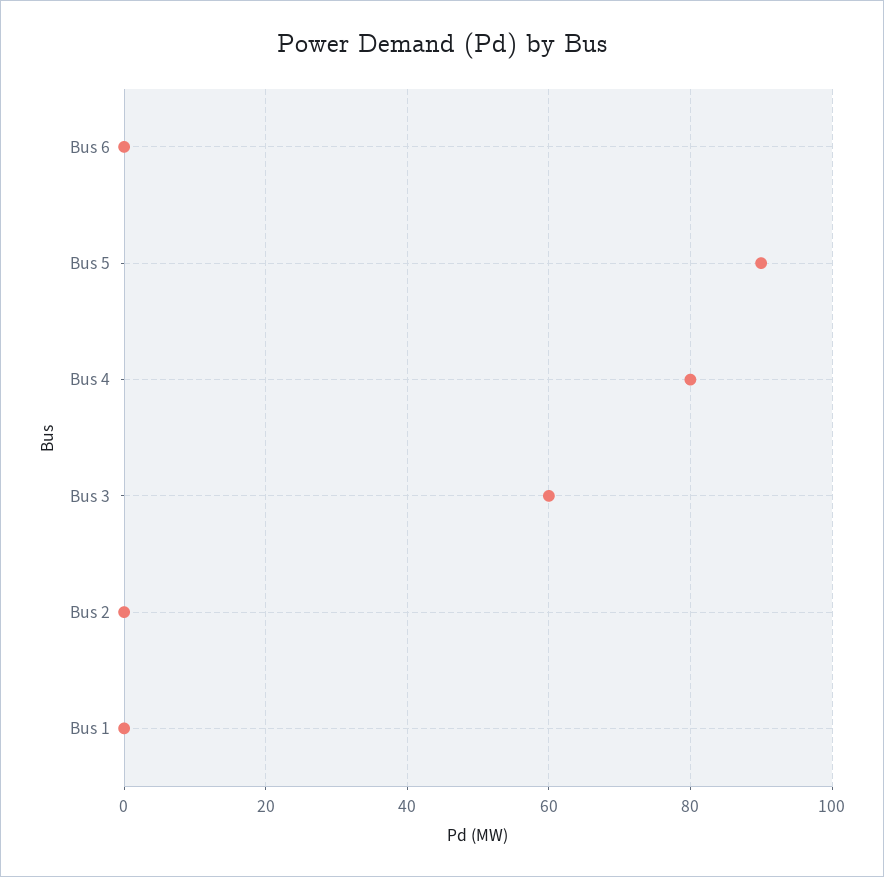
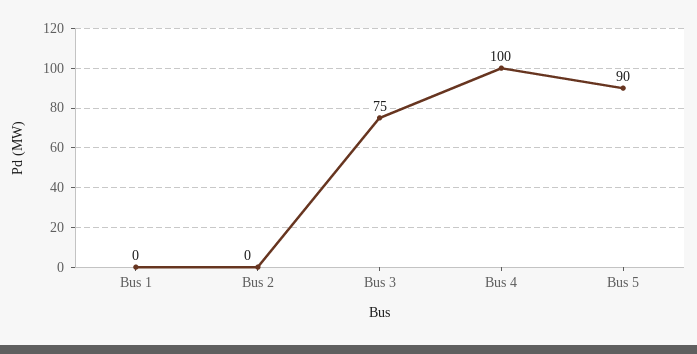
Bus 6: 0 -> none
Bus 4: 80 -> 100
Bus 3: 60 -> 75

